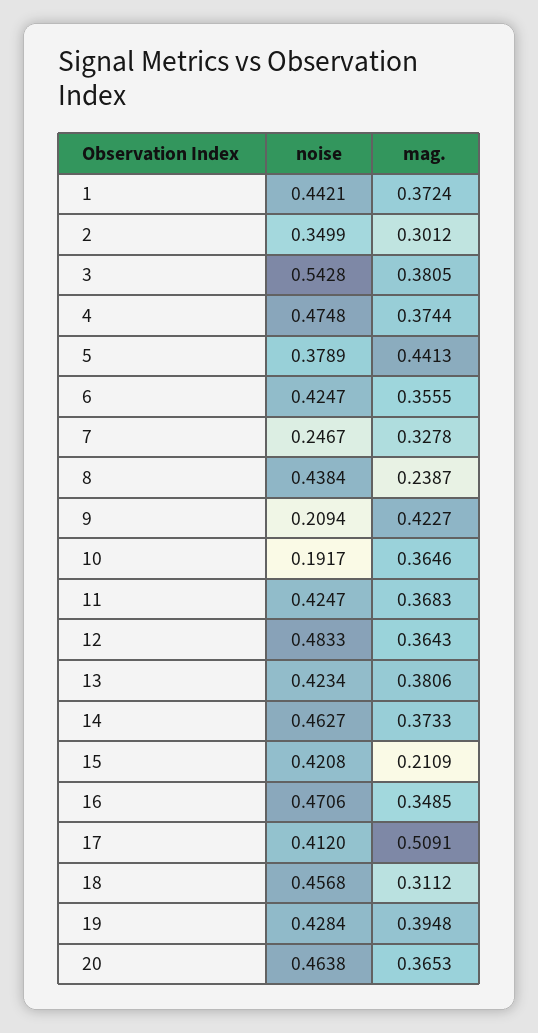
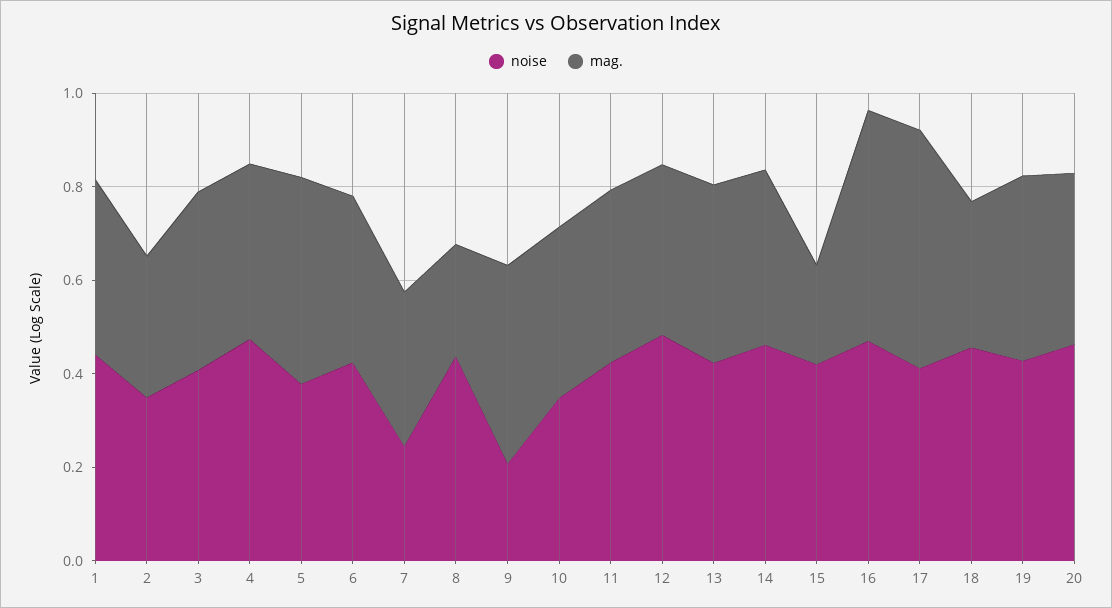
noise, 3: 0.5428 -> 0.4
noise, 10: 0.1917 -> 0.35
mag., 16: 0.3485 -> 0.5

